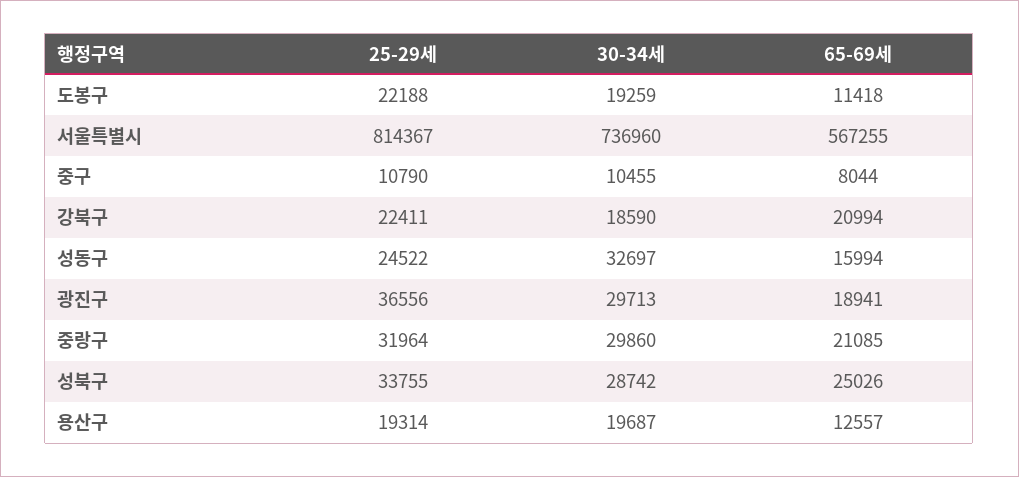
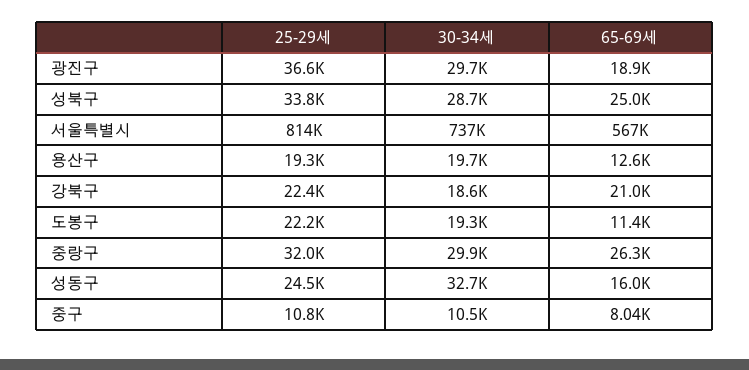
65-69세, 중랑구: 21085 -> 26300

